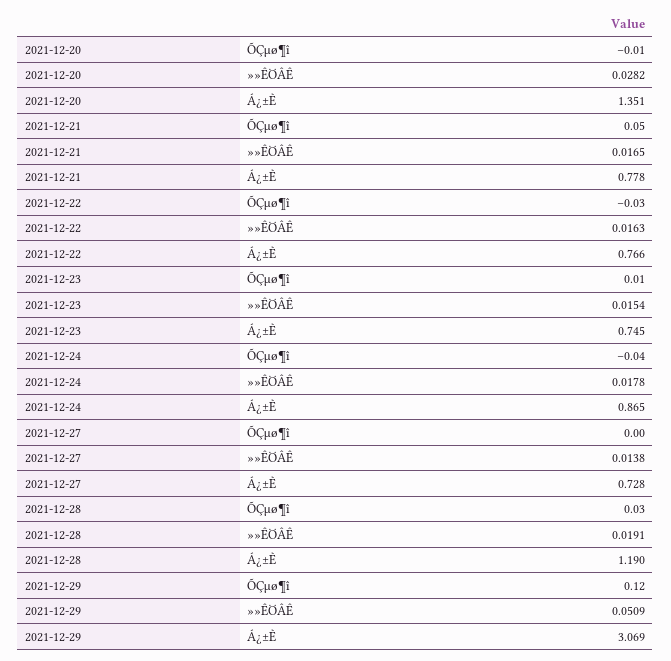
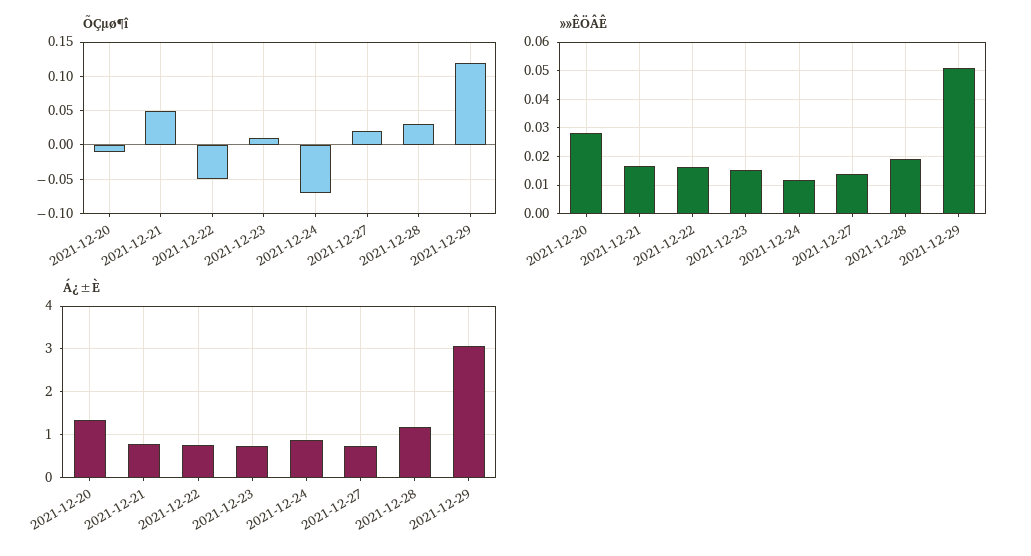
ÕÇµø¶î, 2021-12-22: -0.03 -> -0.05
ÕÇµø¶î, 2021-12-24: -0.04 -> -0.07
»»ÊÖÂÊ, 2021-12-24: 0.0178 -> 0.0125
ÕÇµø¶î, 2021-12-27: 0 -> 0.02

